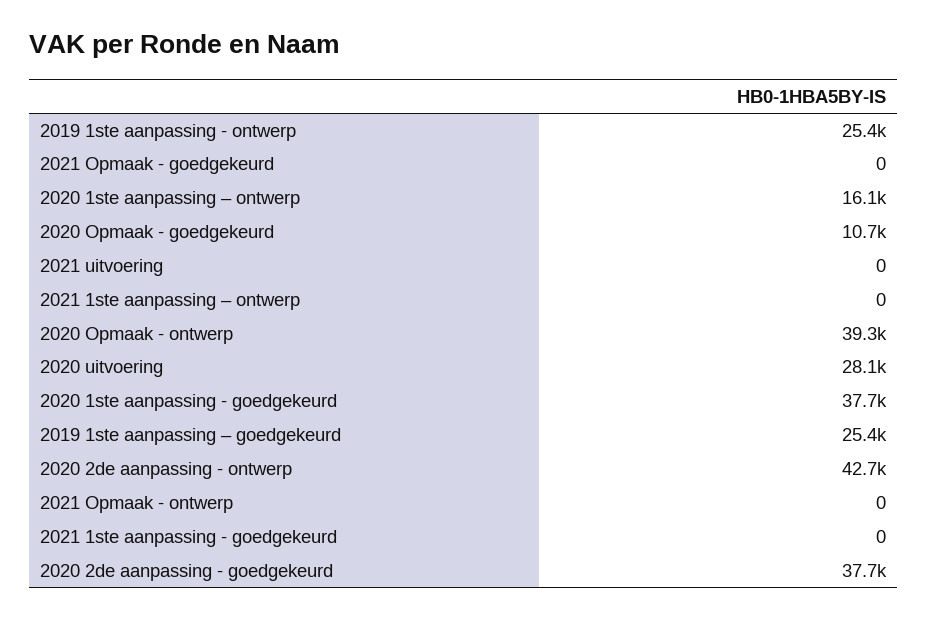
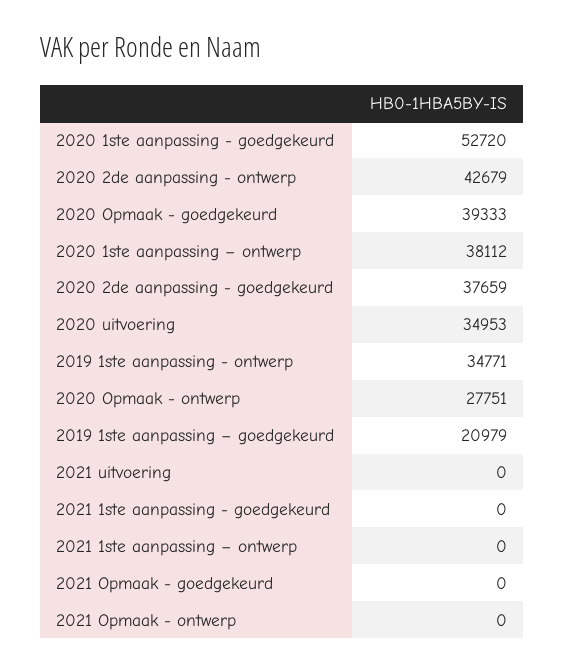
2019 1ste aanpassing - ontwerp: 25400 -> 34771
2020 1ste aanpassing – ontwerp: 16100 -> 38112
2020 Opmaak - goedgekeurd: 10700 -> 39333
2020 Opmaak - ontwerp: 39300 -> 27751
2020 uitvoering: 28100 -> 34953
2020 1ste aanpassing - goedgekeurd: 37700 -> 52720
2019 1ste aanpassing – goedgekeurd: 25400 -> 20979

